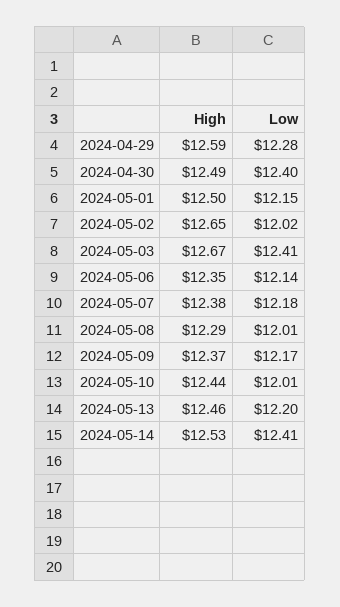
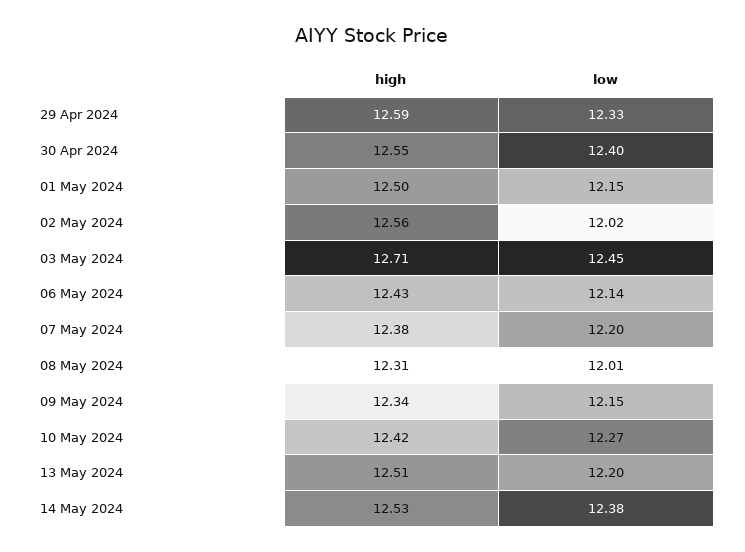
Low, 2024-04-29: 12.28 -> 12.33
High, 2024-04-30: 12.49 -> 12.55
High, 2024-05-02: 12.65 -> 12.56
High, 2024-05-03: 12.67 -> 12.71
Low, 2024-05-03: 12.41 -> 12.45
High, 2024-05-06: 12.35 -> 12.43
Low, 2024-05-07: 12.18 -> 12.2
High, 2024-05-08: 12.29 -> 12.31
High, 2024-05-09: 12.37 -> 12.34
Low, 2024-05-09: 12.17 -> 12.15
High, 2024-05-10: 12.44 -> 12.42
Low, 2024-05-10: 12.01 -> 12.27
High, 2024-05-13: 12.46 -> 12.51
Low, 2024-05-14: 12.41 -> 12.38

